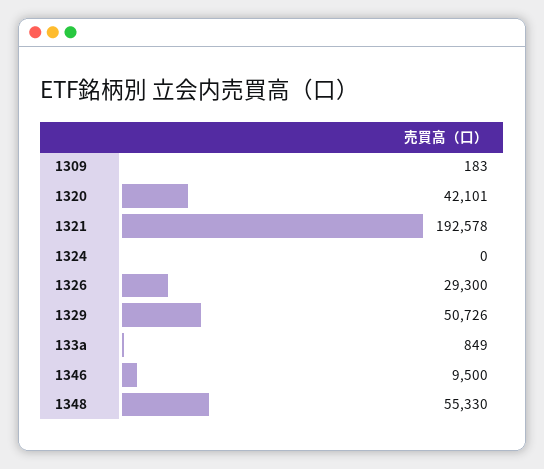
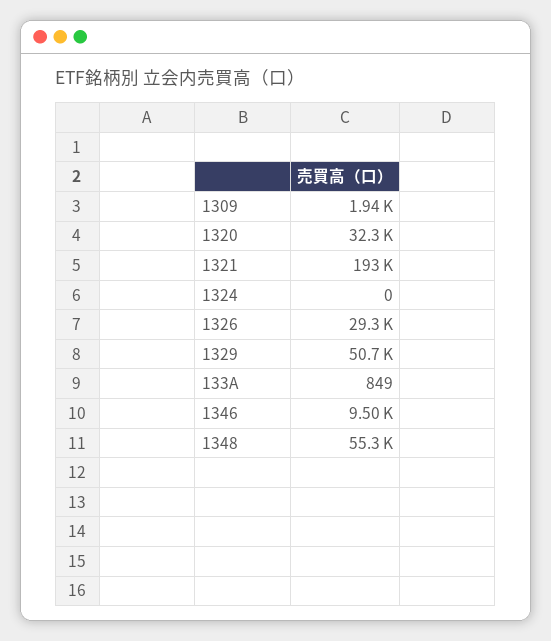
1309: 183 -> 1940
1320: 42101 -> 32300

